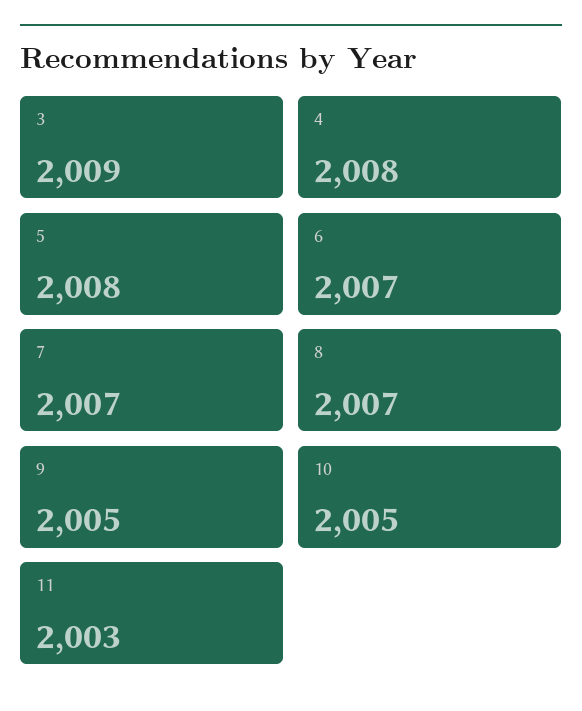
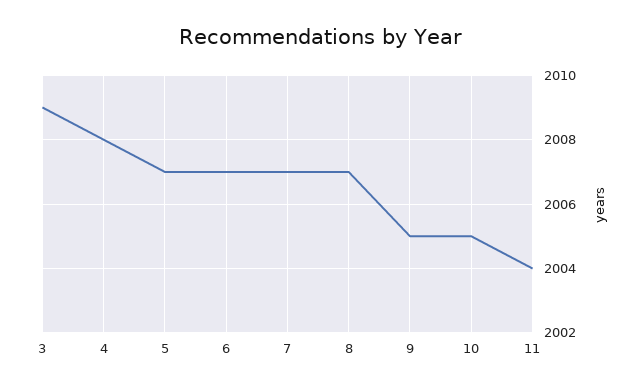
5: 2008 -> 2007
11: 2003 -> 2004

